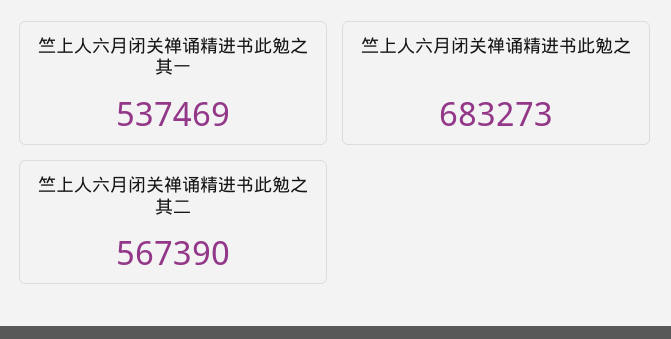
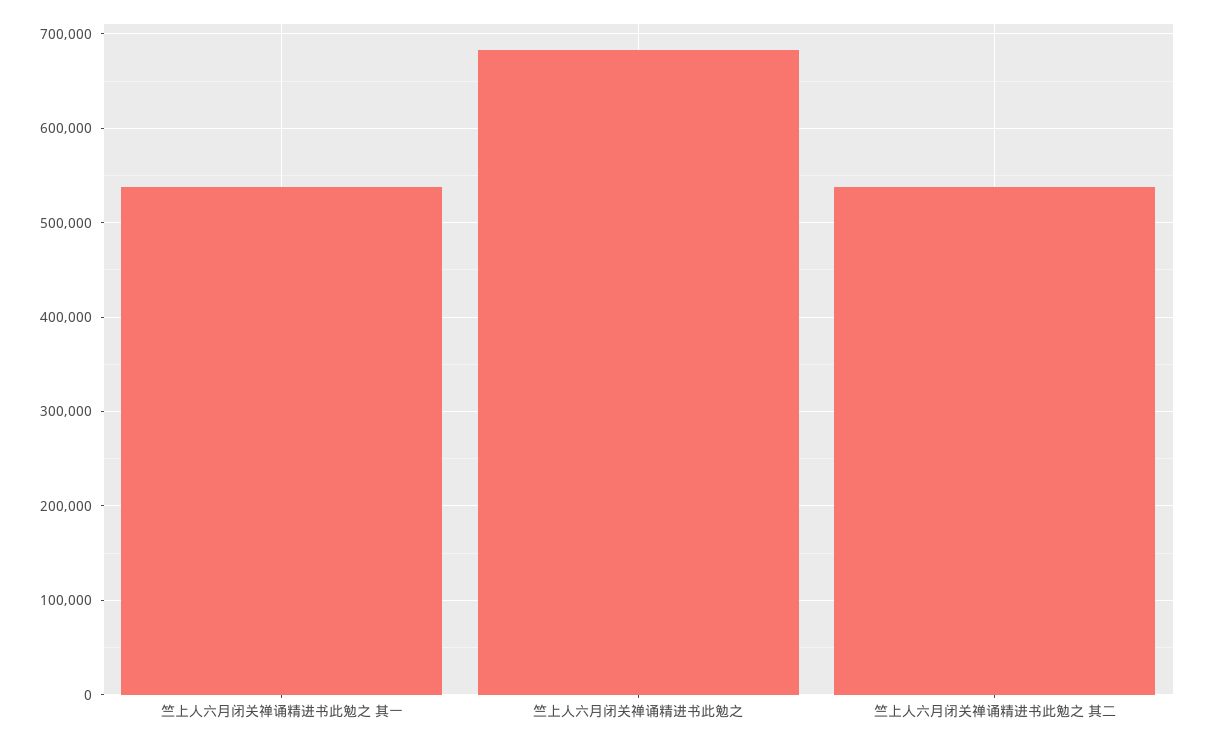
竺上人六月闭关禅诵精进书此勉之 其二: 567390 -> 540000

